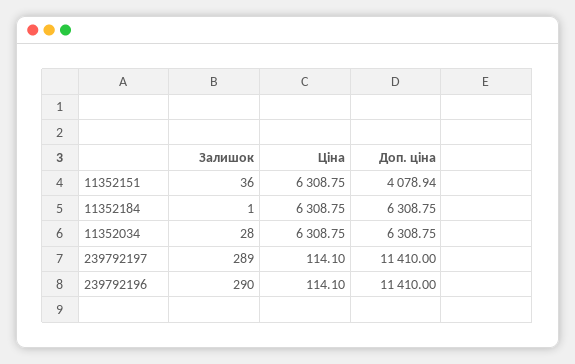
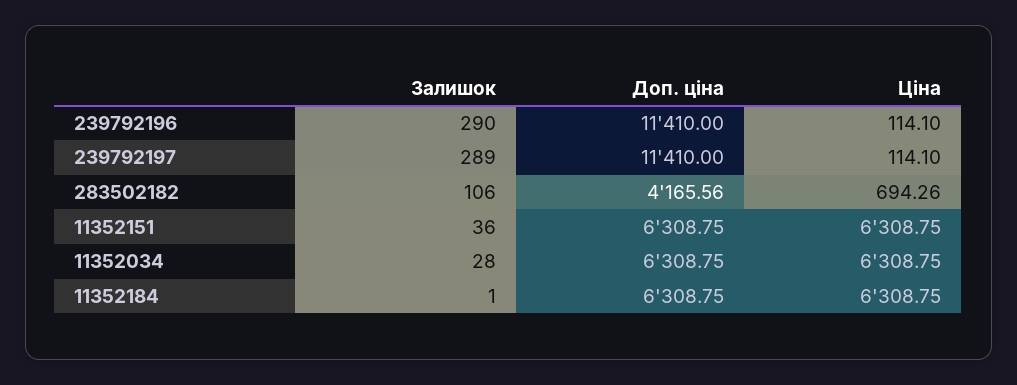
Доп. ціна, 11352151: 4078.94 -> 6308.75
Залишок, 283502182: none -> 106
Доп. ціна, 283502182: none -> 4165.56
Ціна, 283502182: none -> 694.26

